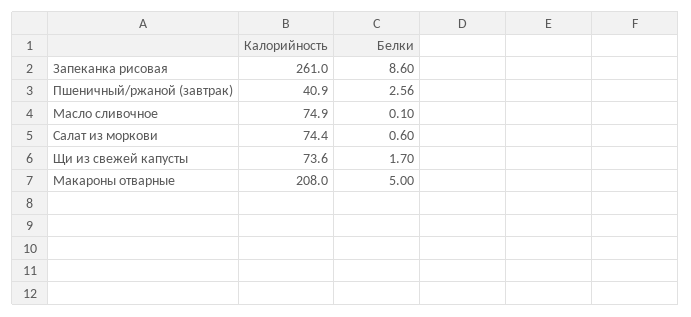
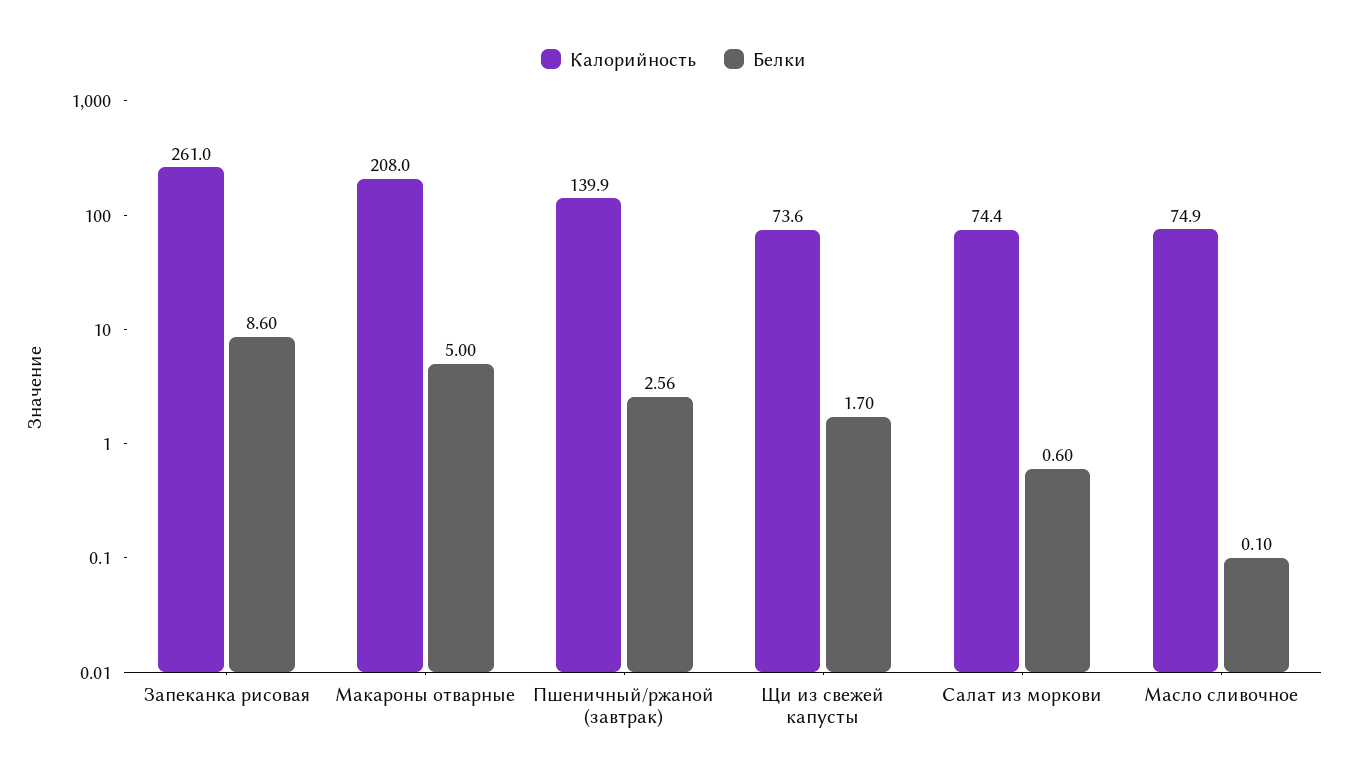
Калорийность, Пшеничный/ржаной (завтрак): 40.9 -> 139.9

